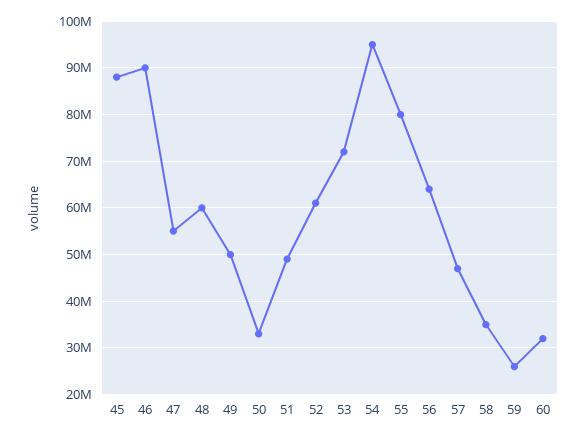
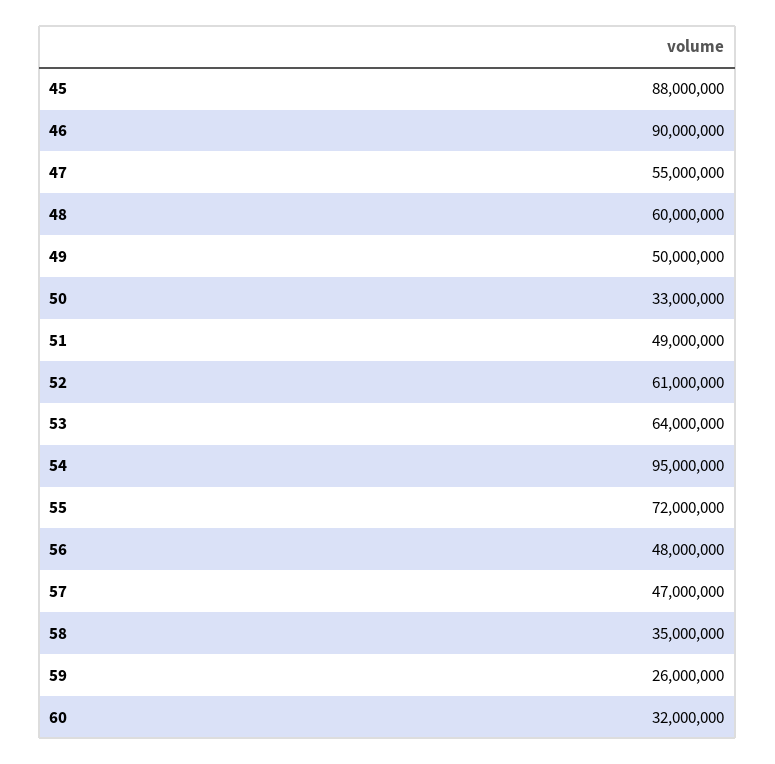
53: 72000000 -> 64000000
55: 80000000 -> 72000000
56: 64000000 -> 48000000

